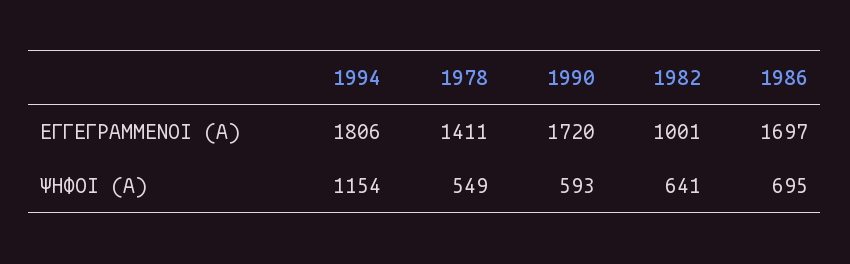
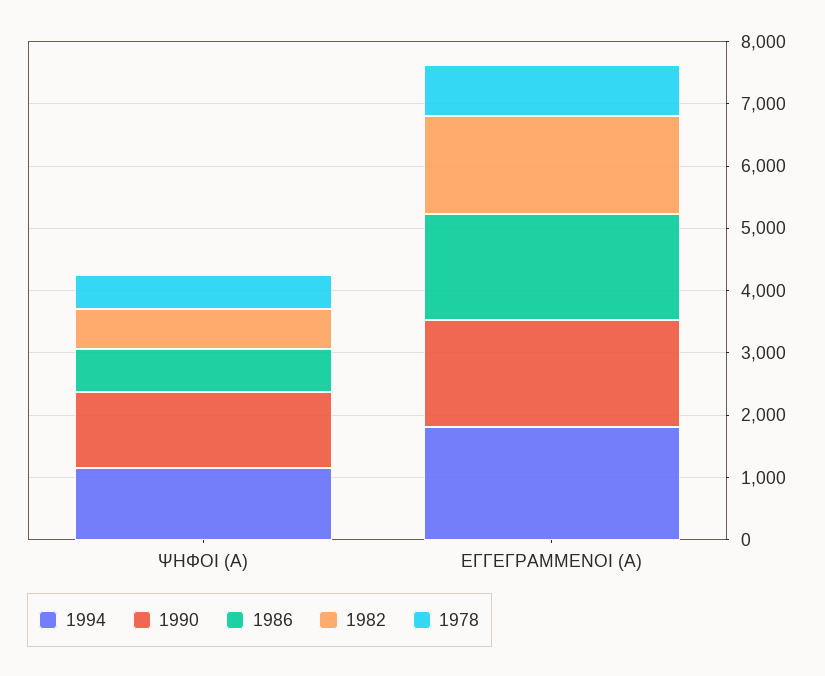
1978, ΕΓΓΕΓΡΑΜΜΕΝΟΙ (Α): 1411 -> 800
1982, ΕΓΓΕΓΡΑΜΜΕΝΟΙ (Α): 1001 -> 1600
1990, ΨΗΦΟΙ (Α): 593 -> 1200

